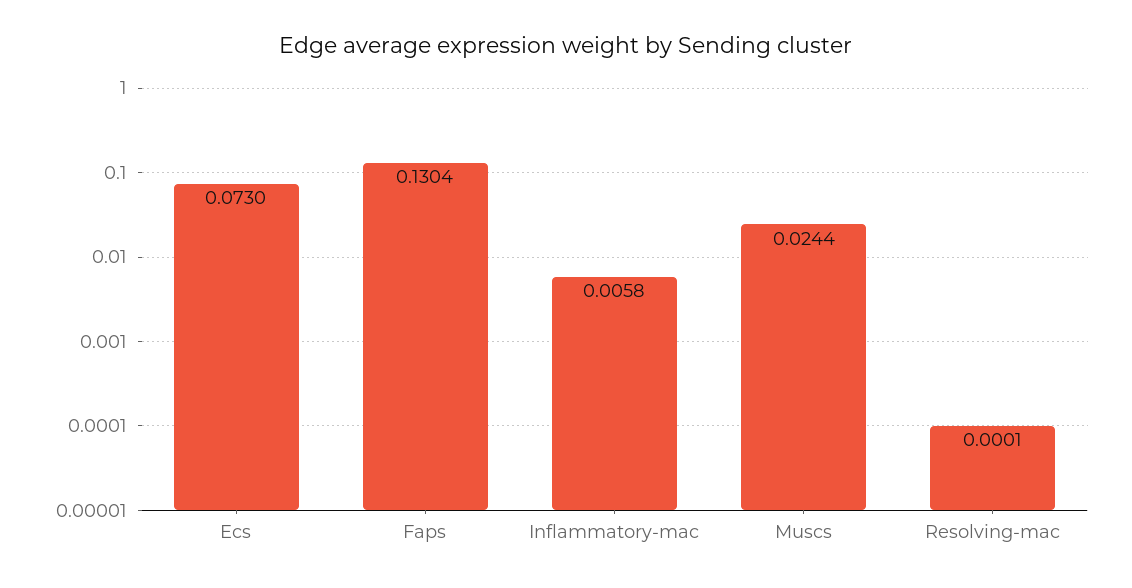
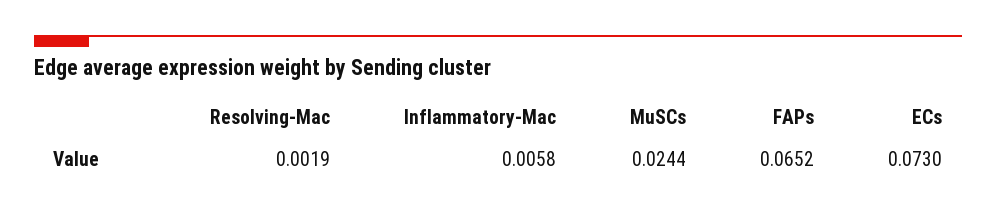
Faps: 0.1304 -> 0.0652
Resolving-mac: 0.0001 -> 0.0019

